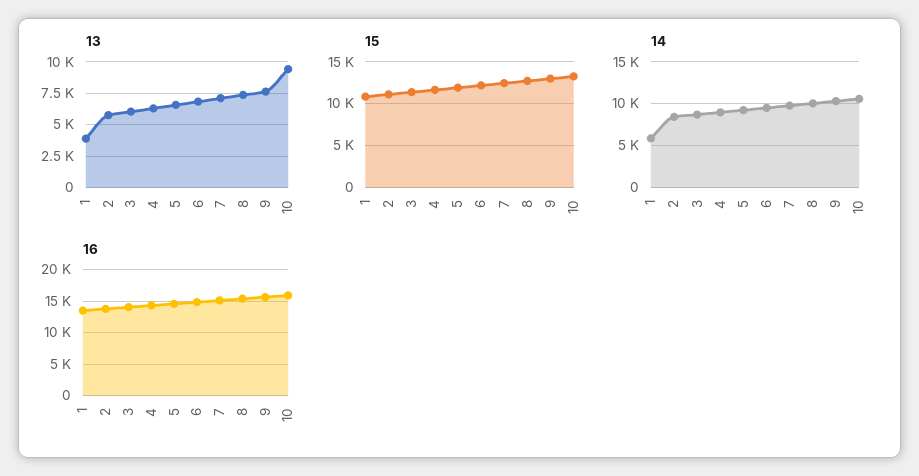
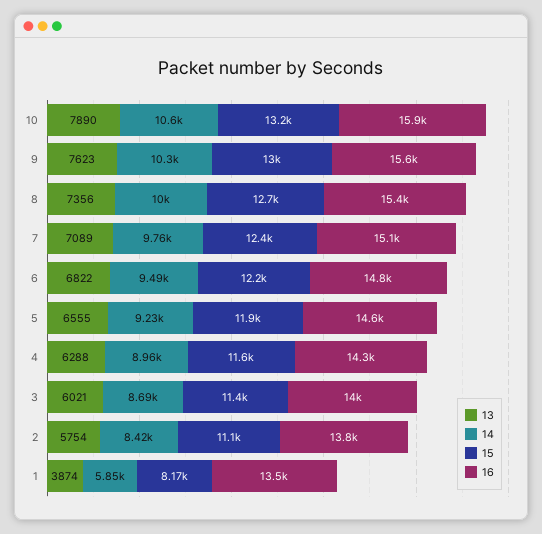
13, 10: 9500 -> 7890
15, 1: 11000 -> 8170

